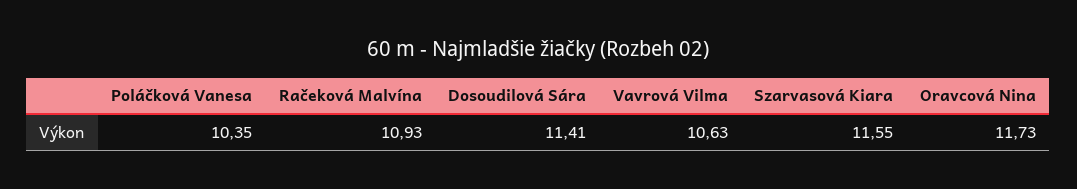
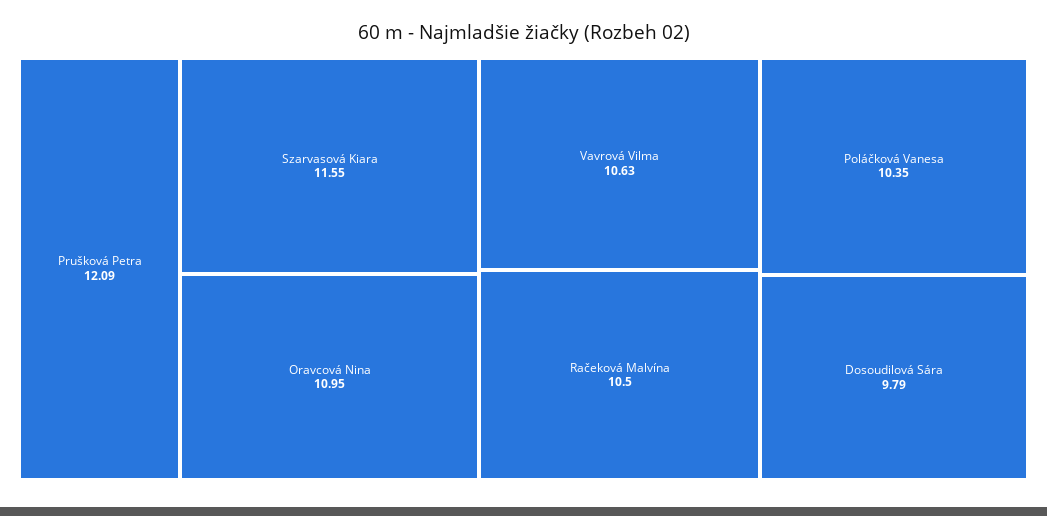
Račeková Malvína: 10.93 -> 10.5
Dosoudilová Sára: 11.41 -> 9.79
Oravcová Nina: 11.73 -> 10.95
Prušková Petra: none -> 12.09

